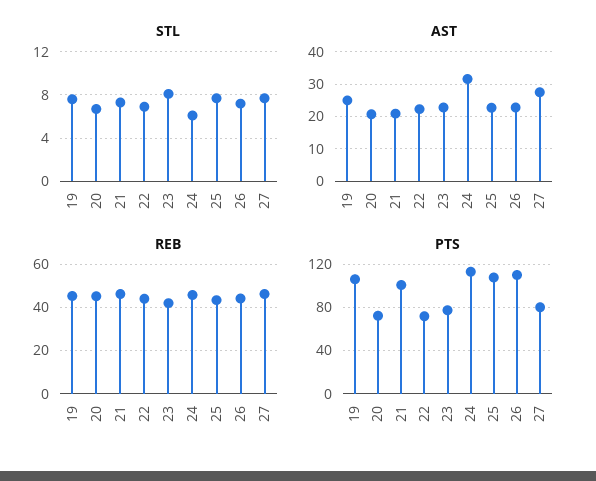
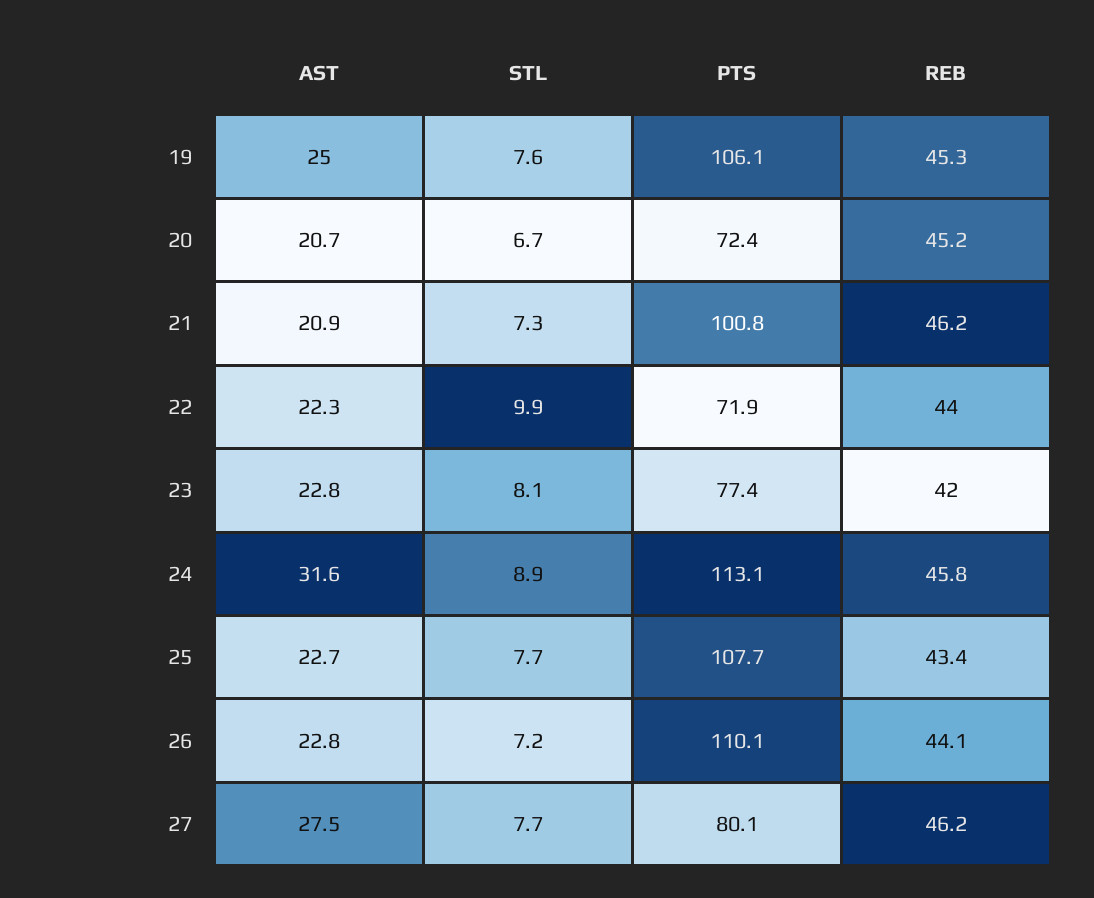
STL, 22: 7 -> 9.9
STL, 24: 6 -> 8.9

